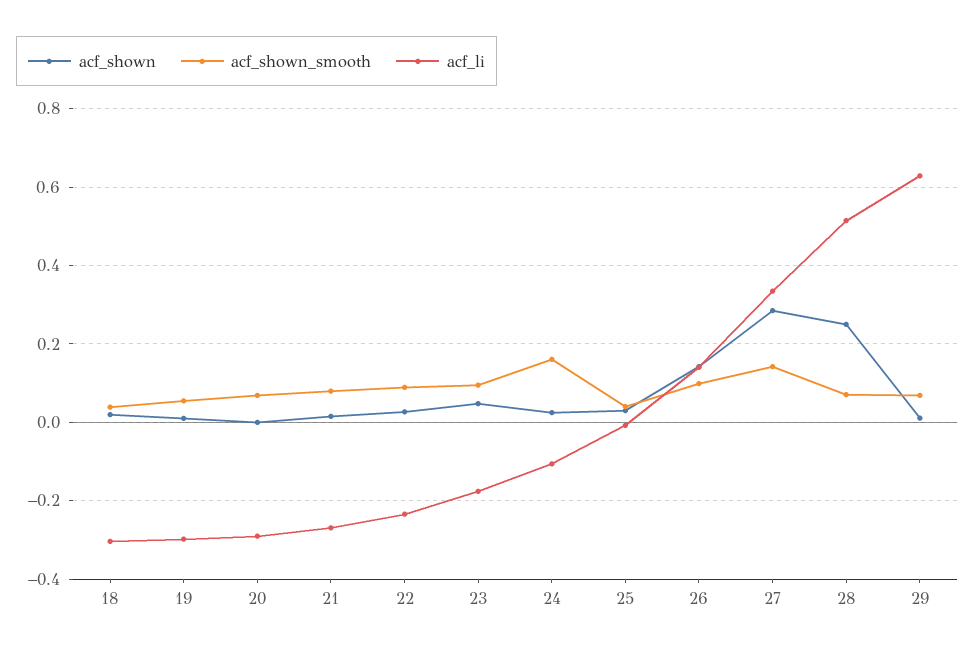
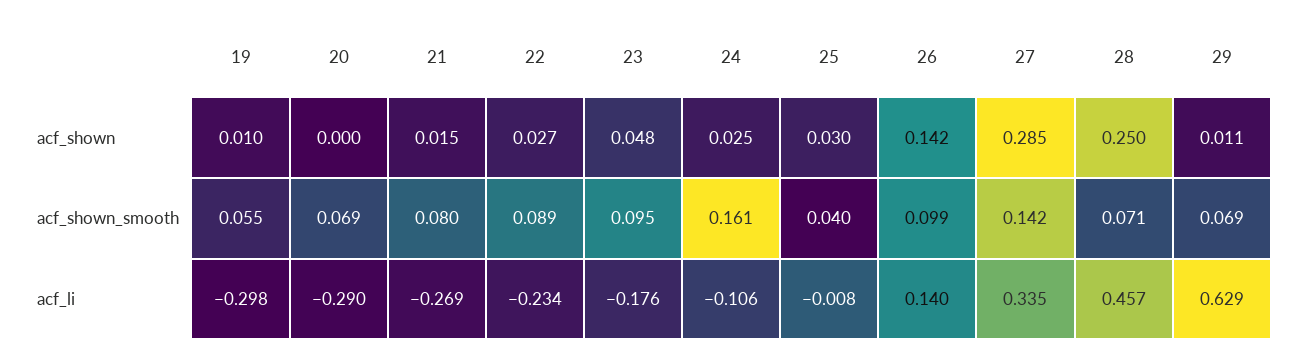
acf_shown, 18: 0.02 -> none
acf_shown_smooth, 18: 0.04 -> none
acf_li, 18: -0.3 -> none
acf_li, 28: 0.52 -> 0.457

